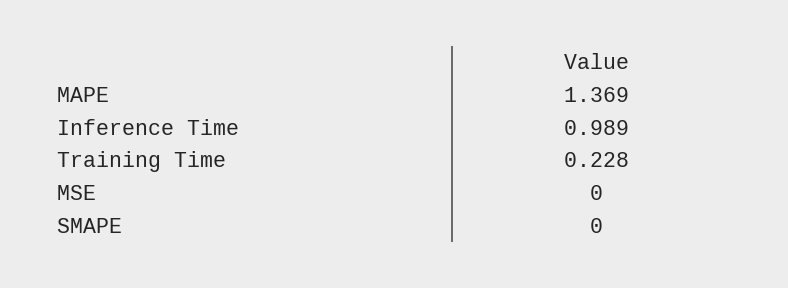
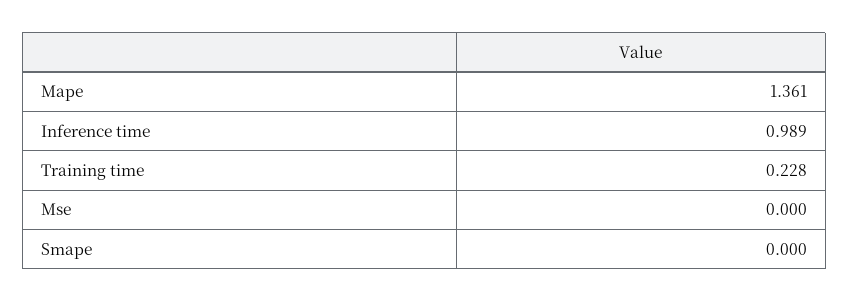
MAPE: 1.369 -> 1.361

